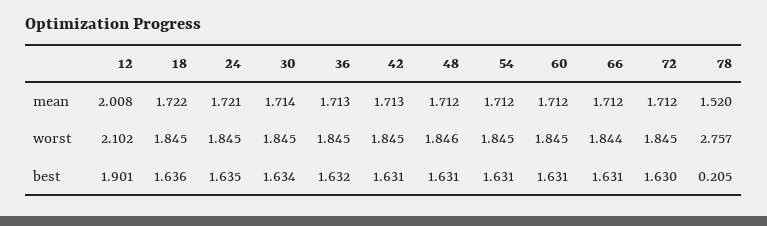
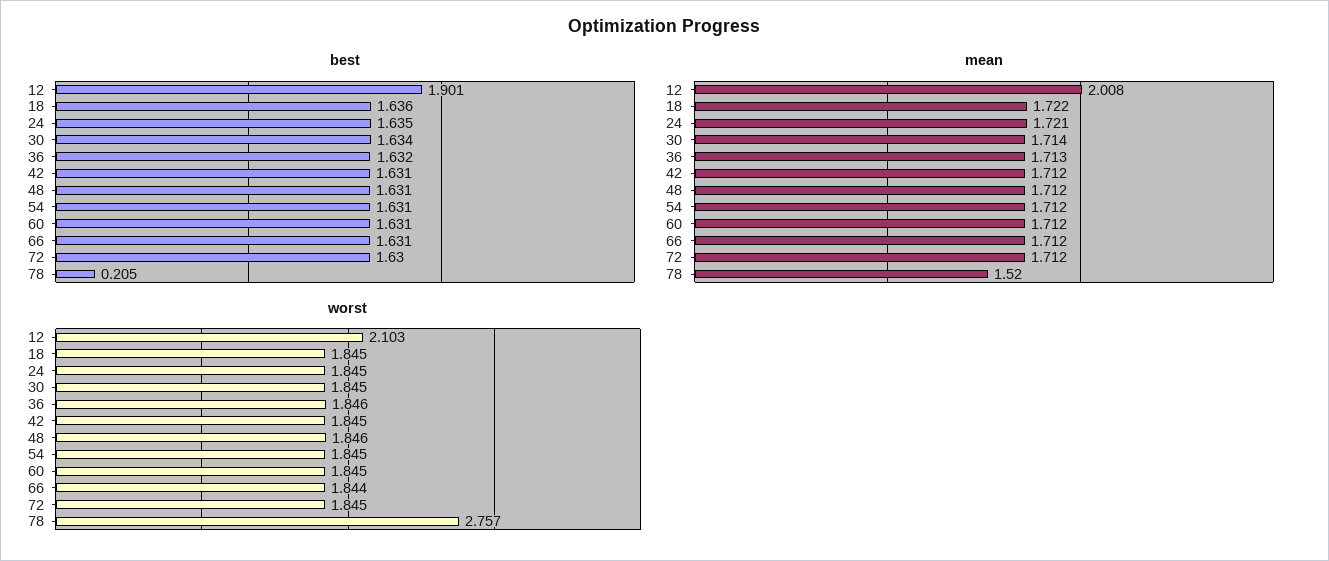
mean, 42: 1.713 -> 1.712
worst, 12: 2.102 -> 2.103
worst, 36: 1.845 -> 1.846

